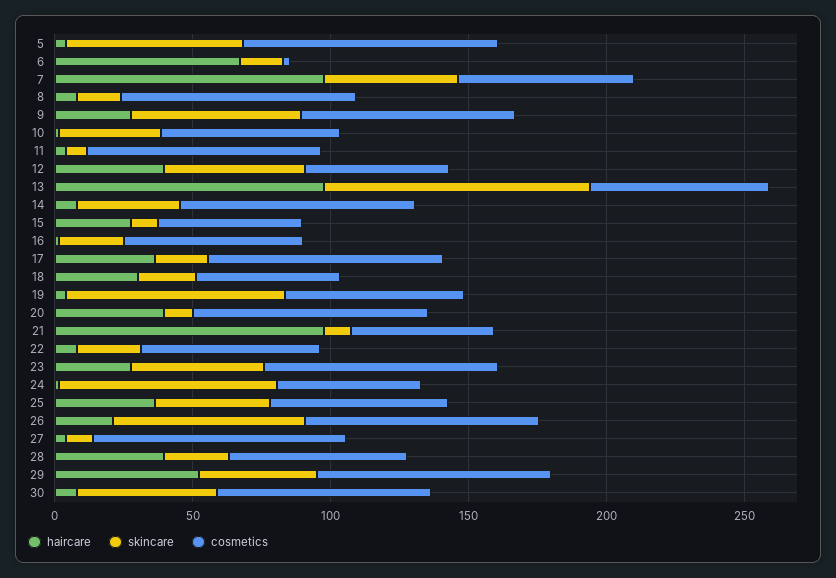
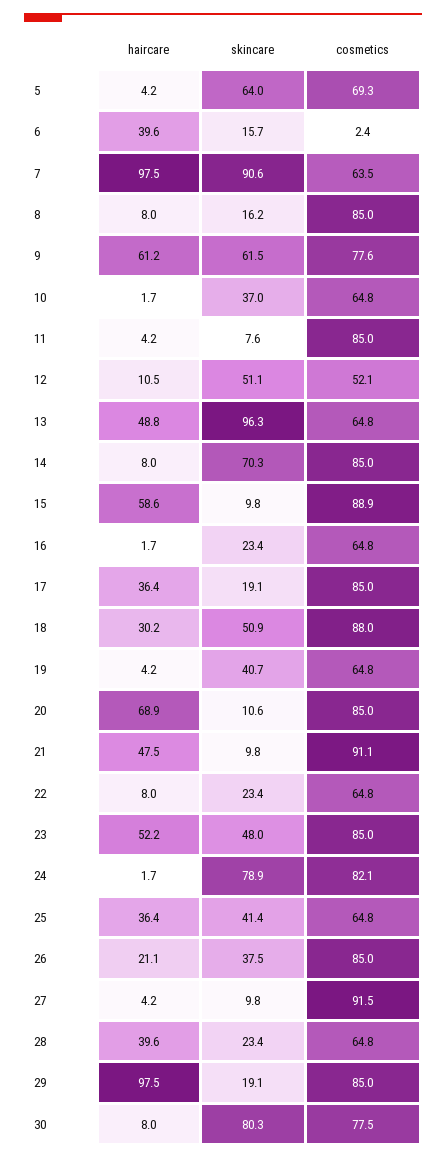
cosmetics, 5: 90 -> 69.3
haircare, 6: 70 -> 39.6
skincare, 7: 50 -> 90.6
haircare, 9: 30 -> 61.2
haircare, 12: 40 -> 10.5
haircare, 13: 100 -> 48.8
skincare, 14: 40 -> 70.3
haircare, 15: 30 -> 58.6
cosmetics, 15: 50 -> 88.9
skincare, 18: 20 -> 50.9
cosmetics, 18: 50 -> 88
skincare, 19: 80 -> 40.7
haircare, 20: 40 -> 68.9
haircare, 21: 100 -> 47.5
cosmetics, 21: 50 -> 91.1
haircare, 23: 30 -> 52.2
cosmetics, 24: 50 -> 82.1
skincare, 26: 70 -> 37.5
haircare, 29: 50 -> 97.5
skincare, 29: 40 -> 19.1
skincare, 30: 50 -> 80.3

